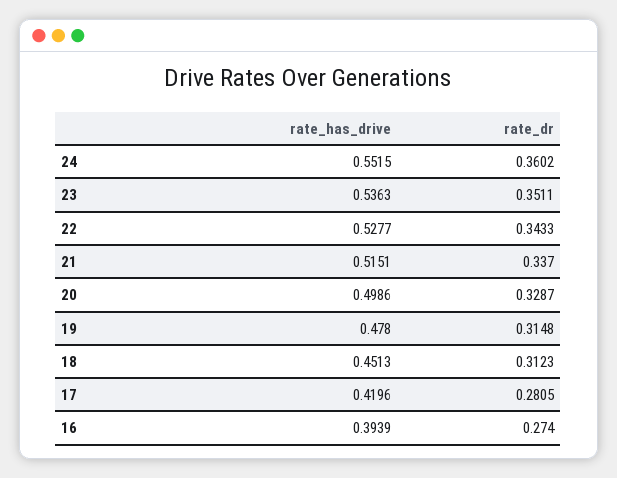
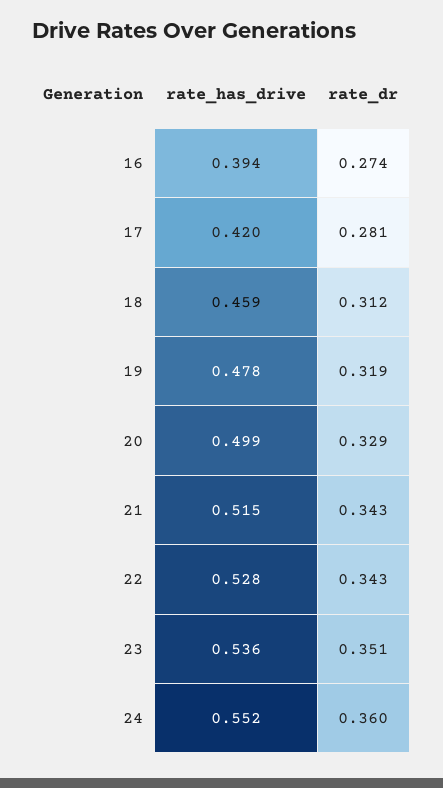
rate_dr, 21: 0.337 -> 0.343
rate_dr, 19: 0.3148 -> 0.319
rate_has_drive, 18: 0.4513 -> 0.459

